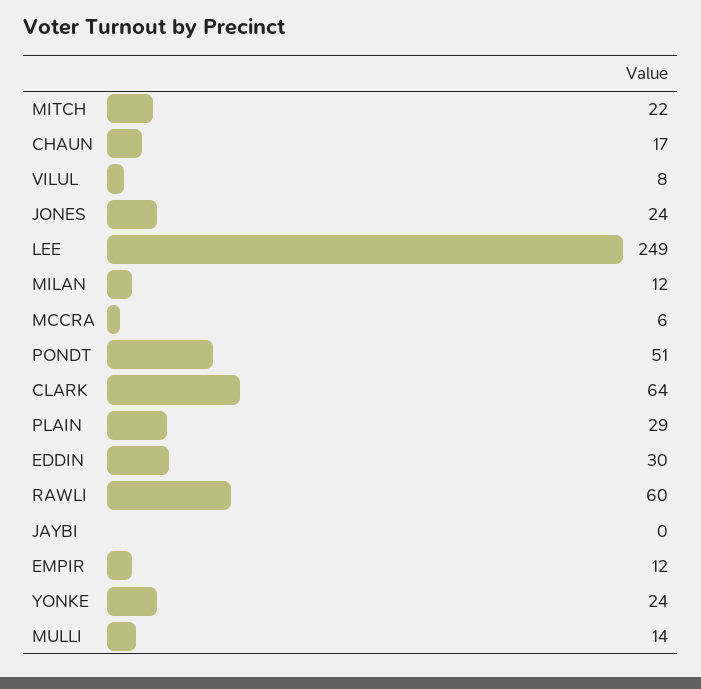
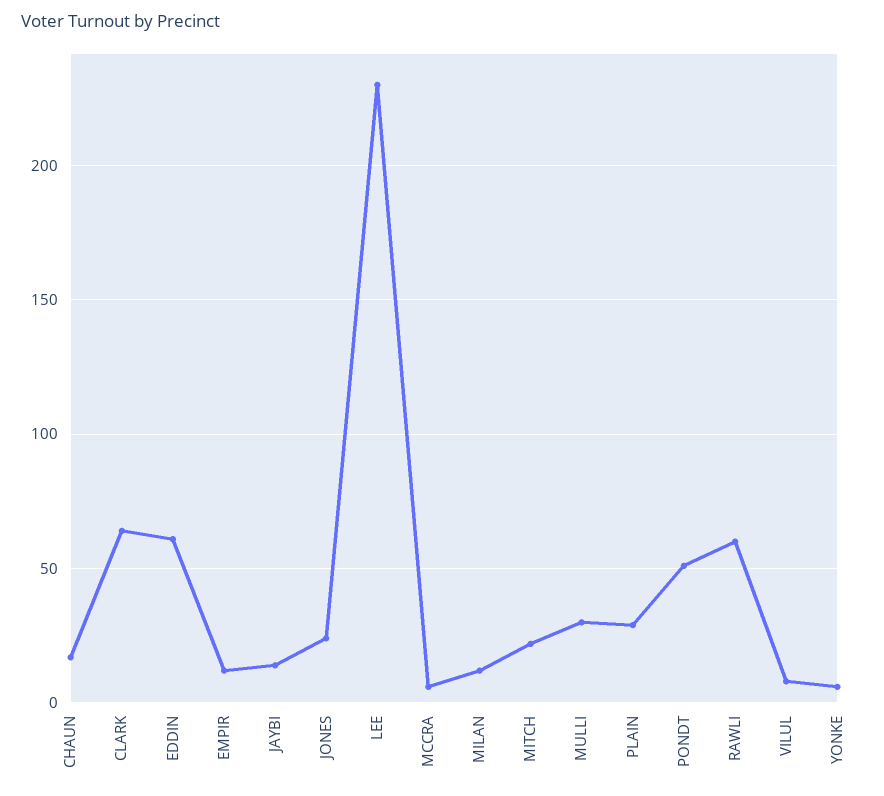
LEE: 249 -> 230
EDDIN: 30 -> 60
JAYBI: 0 -> 15
YONKE: 24 -> 5
MULLI: 14 -> 30

